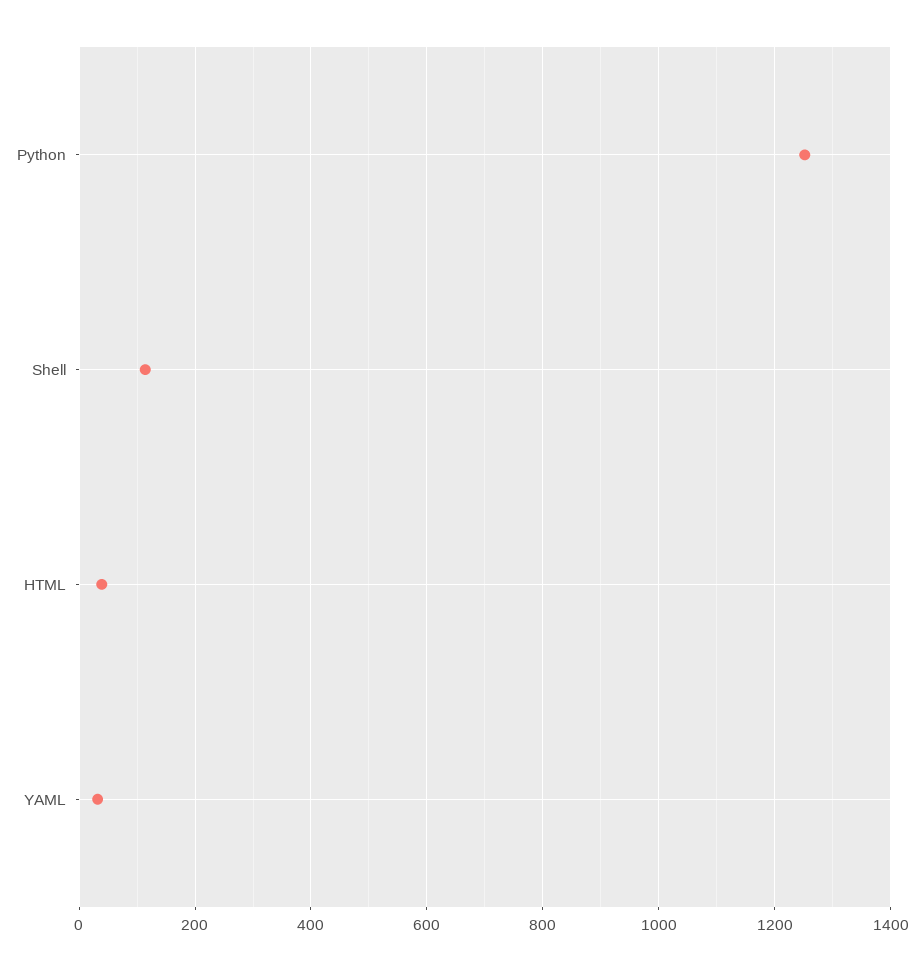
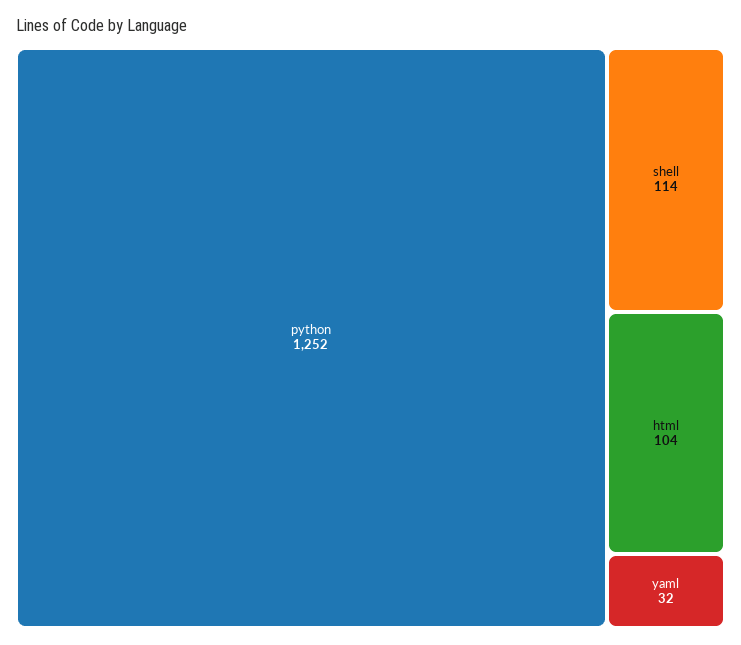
HTML: 40 -> 104

